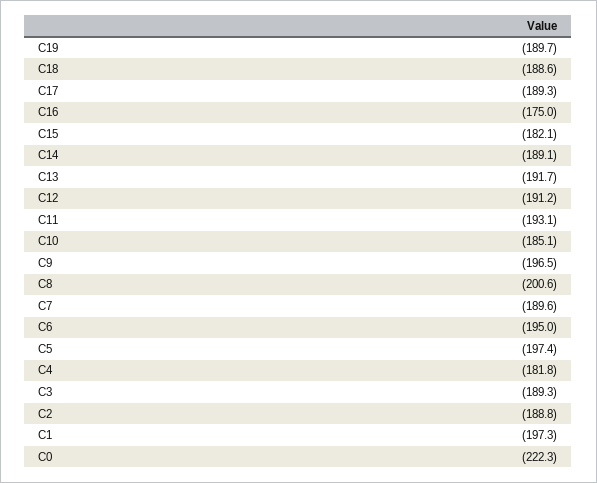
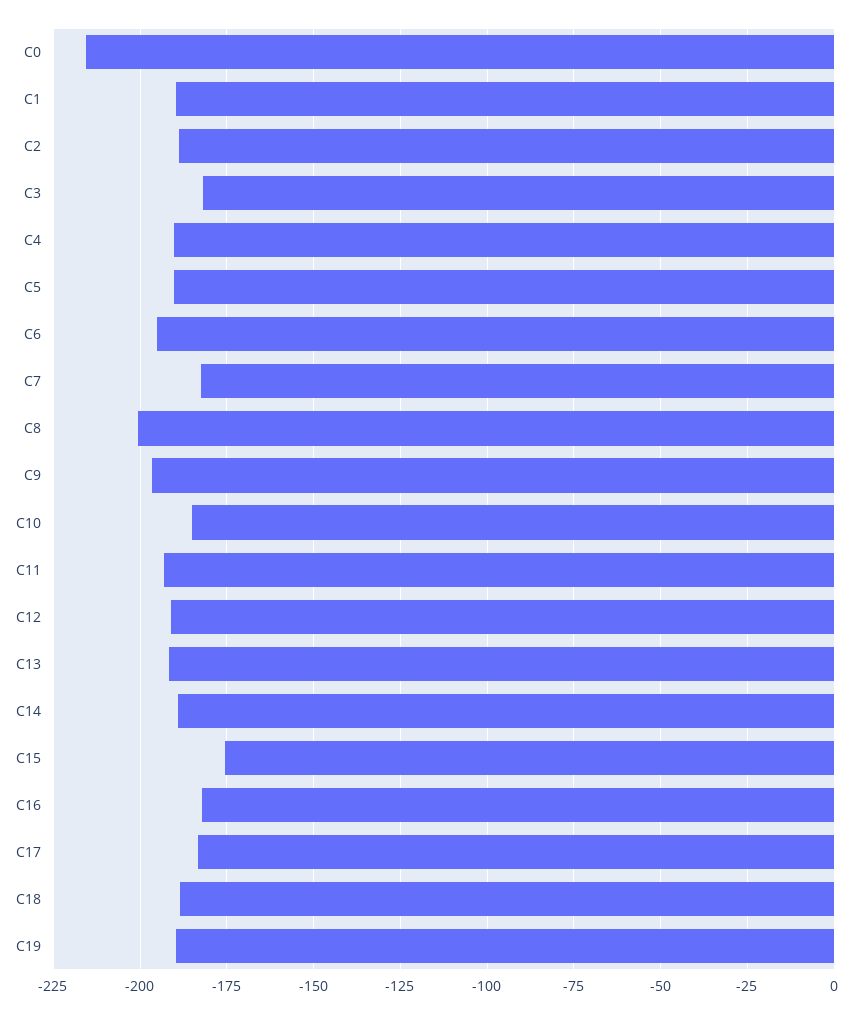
C17: -189.3 -> -182.5
C16: -175 -> -182.5
C15: -182.1 -> -175
C7: -189.6 -> -182.5
C5: -197.4 -> -190
C4: -181.8 -> -190
C3: -189.3 -> -182.5
C1: -197.3 -> -190
C0: -222.3 -> -215

